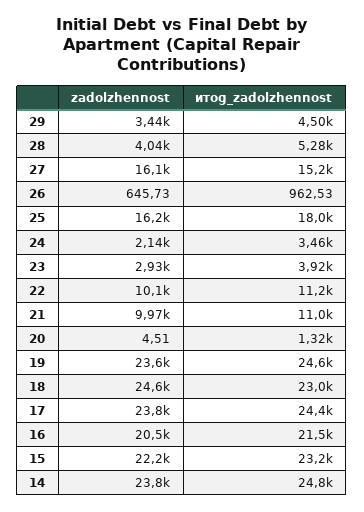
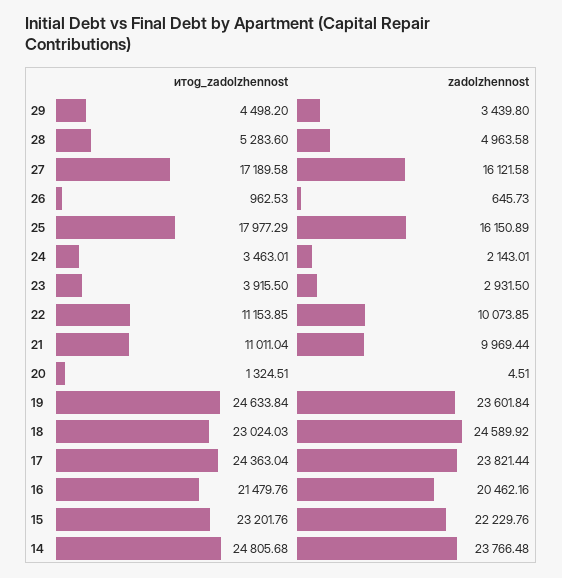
zadolzhennost, 28: 4040 -> 4963.58
итog_zadolzhennost, 27: 15200 -> 17189.58

